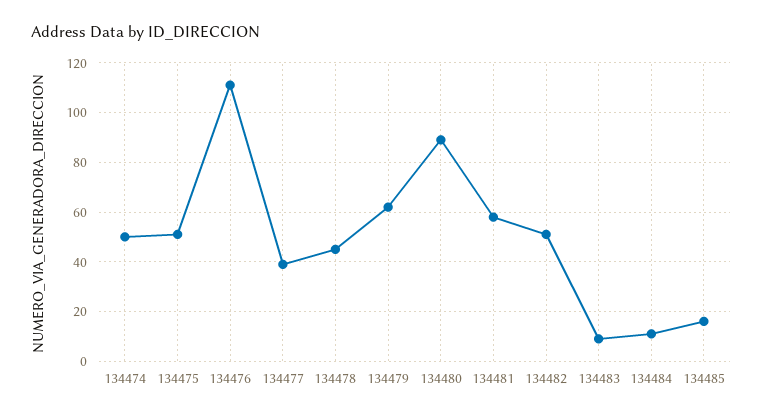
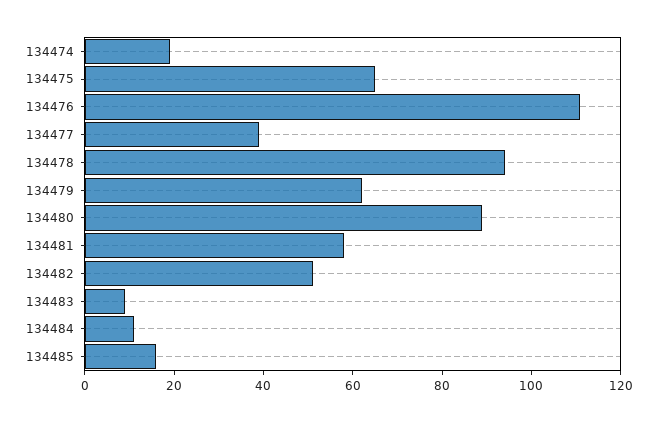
134474: 50 -> 20
134475: 50 -> 65
134478: 45 -> 95

